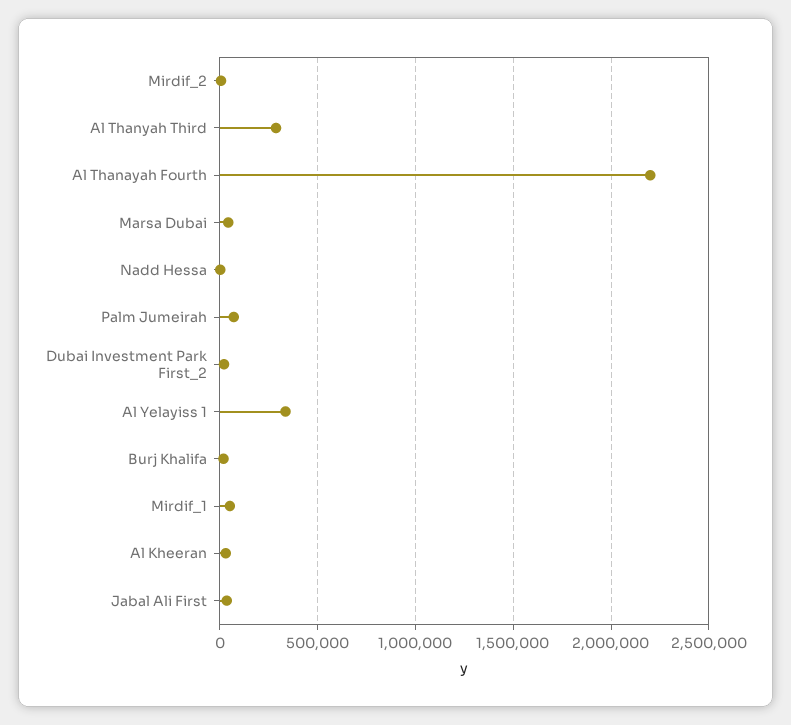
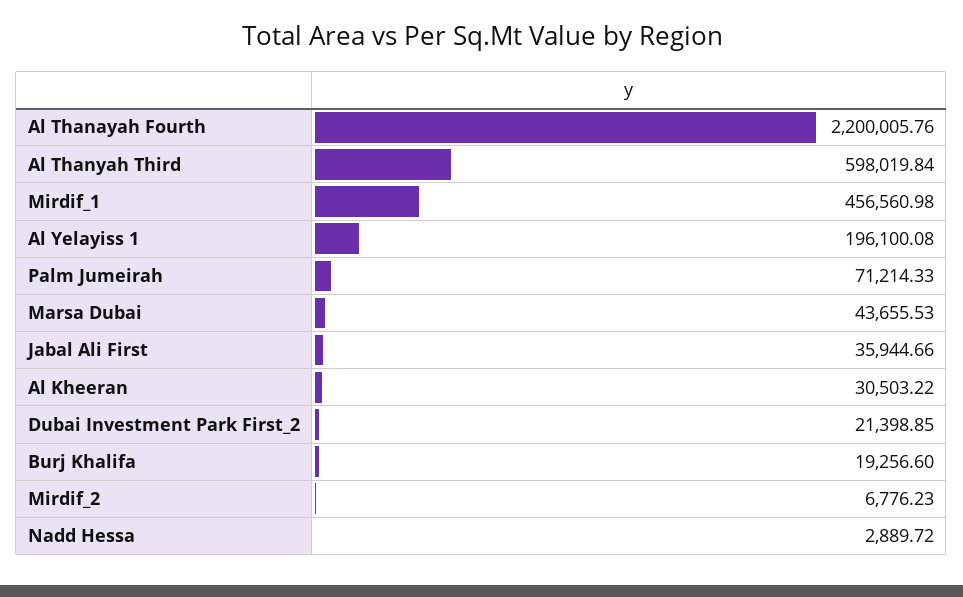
Al Thanyah Third: 300000 -> 598019.84
Al Yelayiss 1: 350000 -> 196100.08
Mirdif_1: 50000 -> 456560.98

